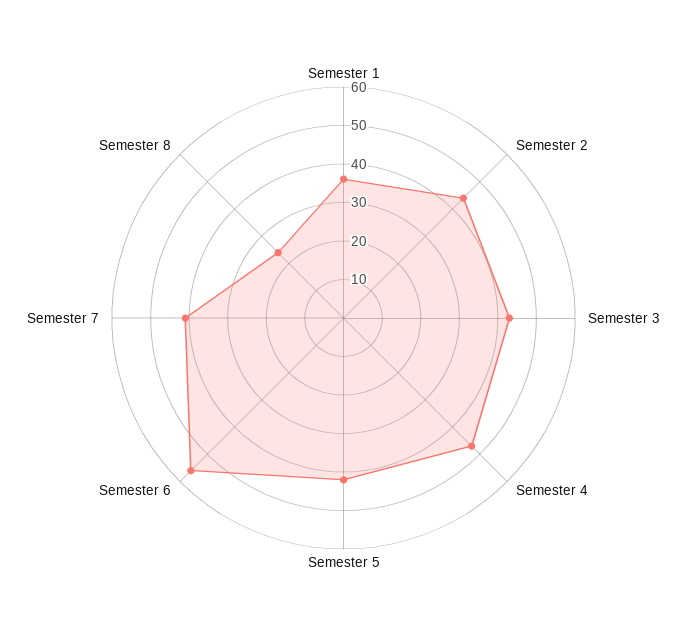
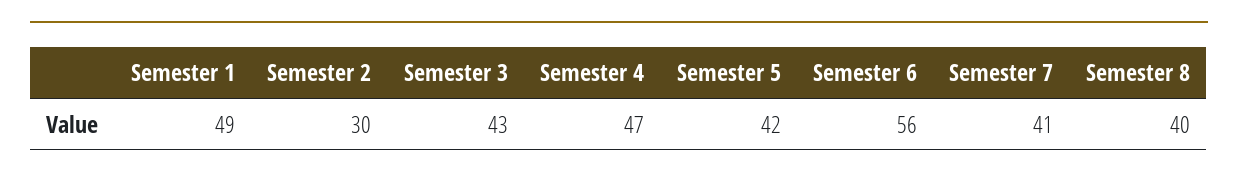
Semester 1: 35 -> 49
Semester 2: 45 -> 30
Semester 8: 25 -> 40

